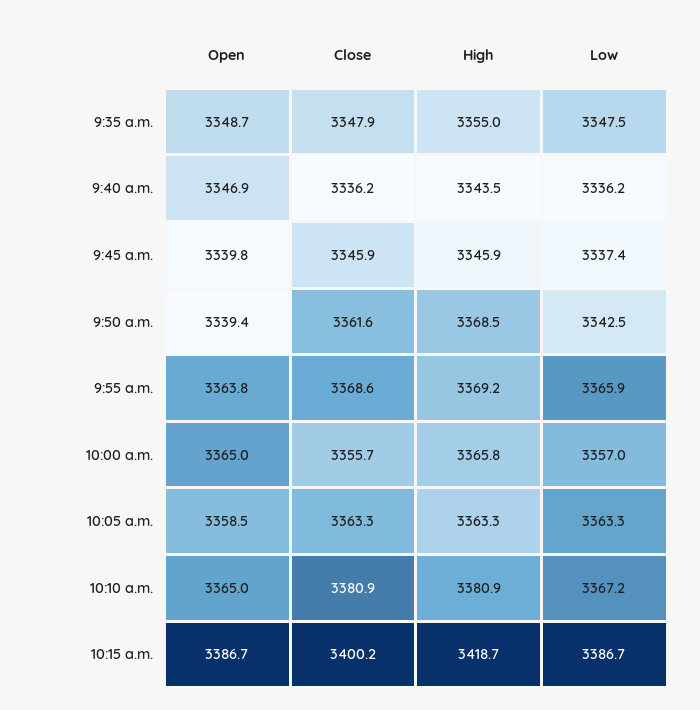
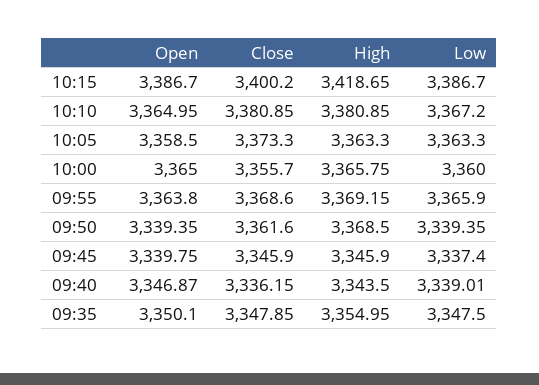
Open, 9:35 a.m.: 3348.7 -> 3350.1
Low, 9:40 a.m.: 3336.2 -> 3339.01
Low, 9:50 a.m.: 3342.5 -> 3339.35
Low, 10:00 a.m.: 3357 -> 3360
Close, 10:05 a.m.: 3363.3 -> 3373.3

